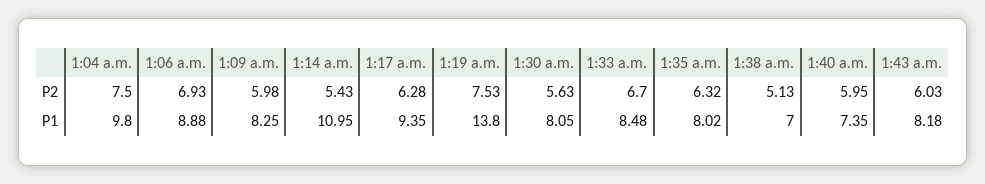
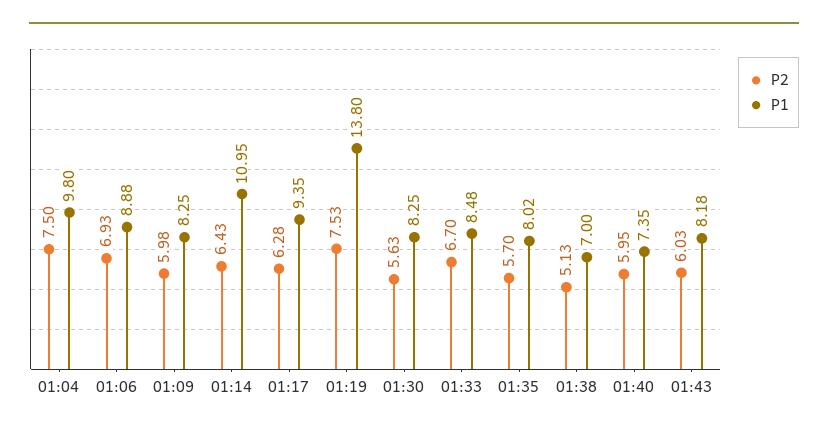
P2, 1:14 a.m.: 5.43 -> 6.43
P2, 1:35 a.m.: 6.32 -> 5.7
P1, 1:30 a.m.: 8.05 -> 8.25

